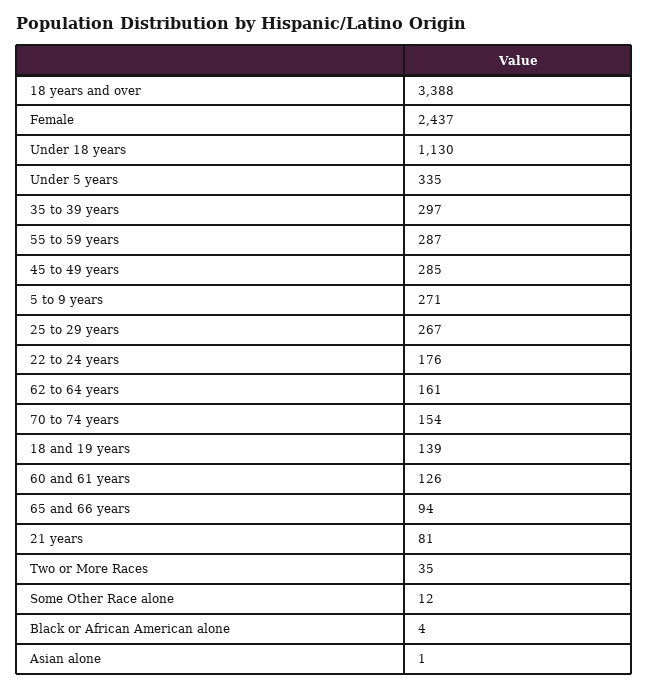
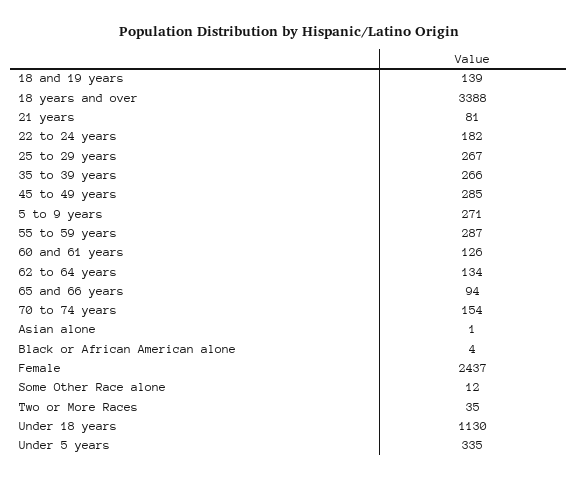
35 to 39 years: 297 -> 266
22 to 24 years: 176 -> 182
62 to 64 years: 161 -> 134

